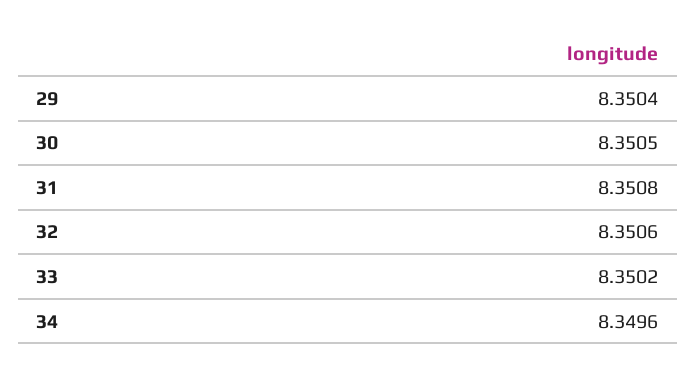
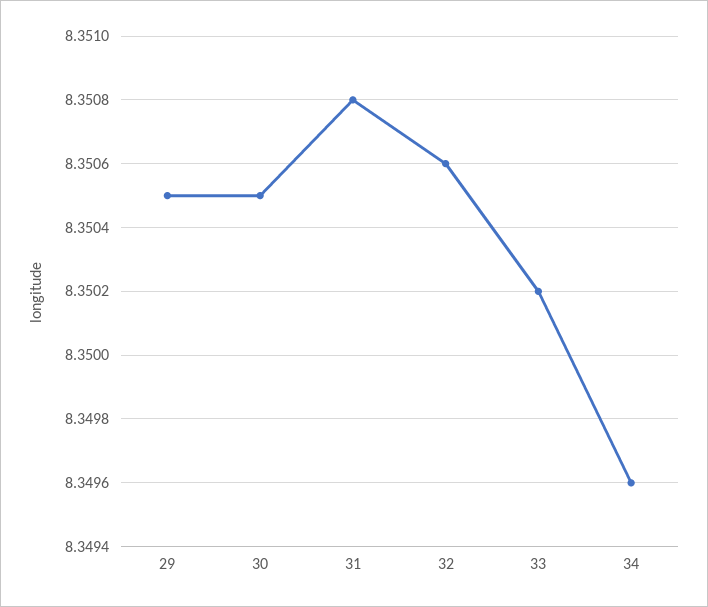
29: 8.3504 -> 8.3505

